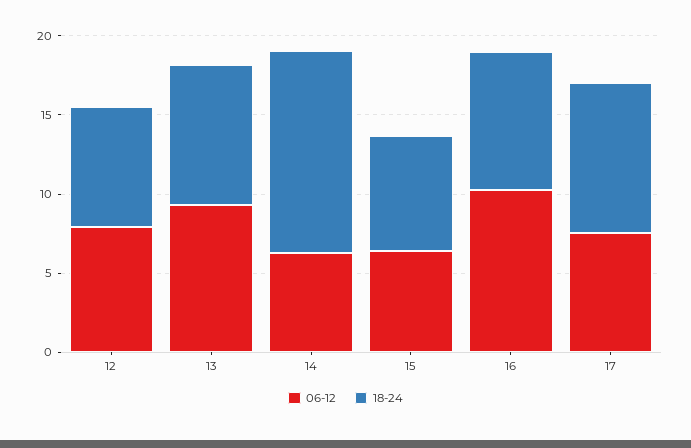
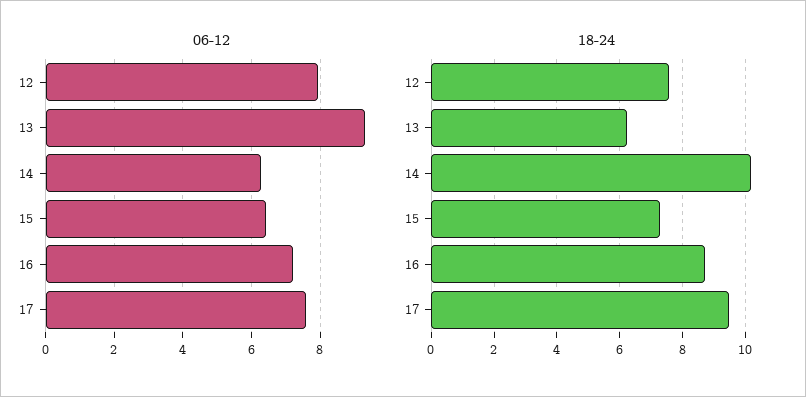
18-24, 13: 9 -> 6.2
18-24, 14: 13 -> 10.2
06-12, 16: 10 -> 7.2

